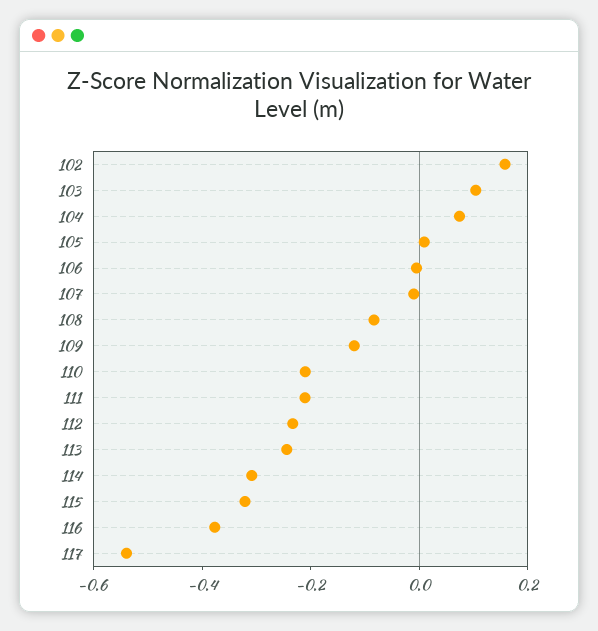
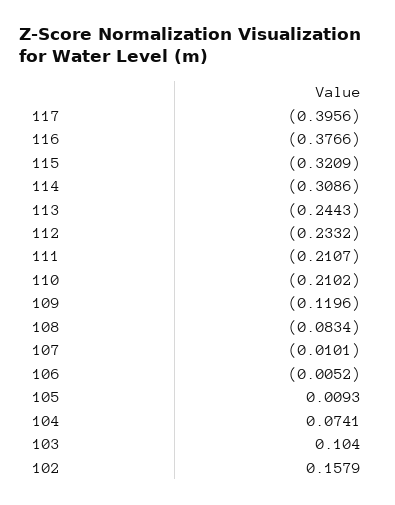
117: -0.55 -> -0.3956

